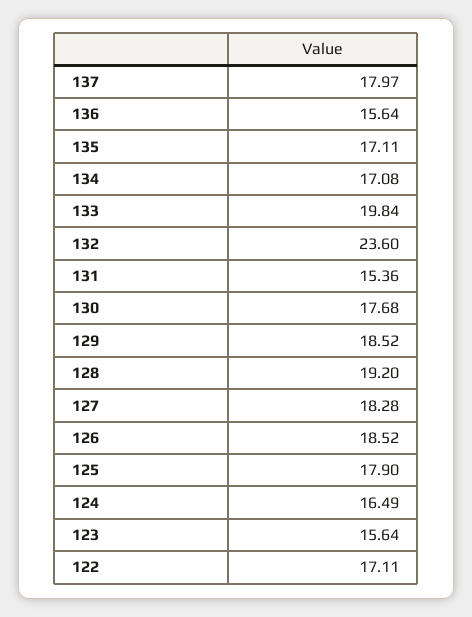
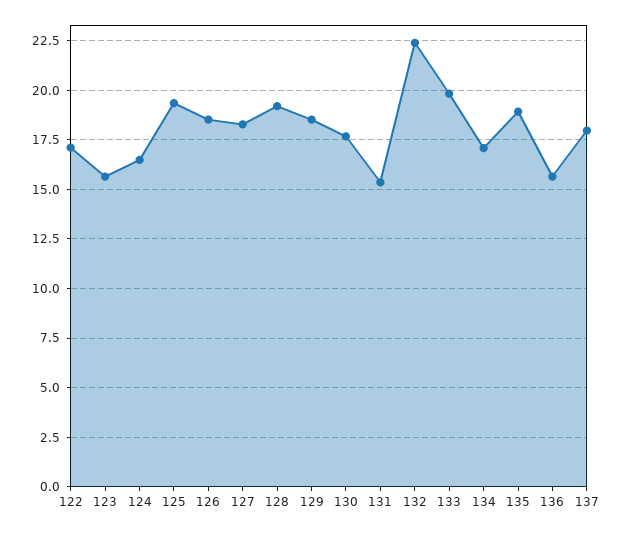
135: 17.11 -> 19
132: 23.6 -> 22.5
125: 17.9 -> 19.5

